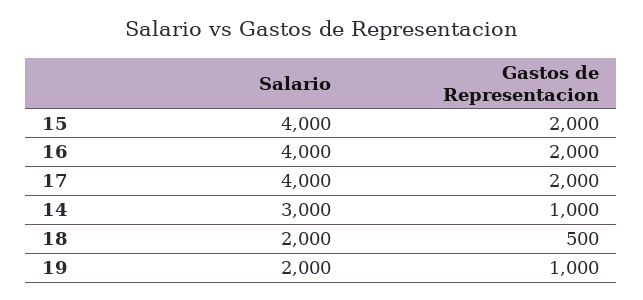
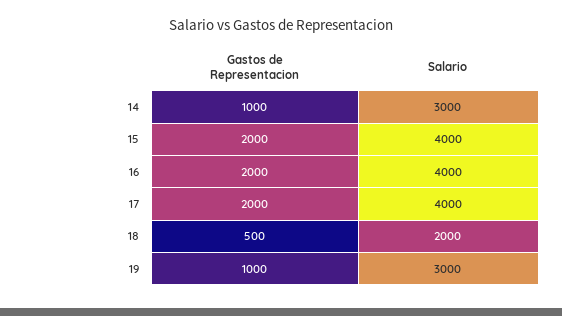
Salario, 19: 2000 -> 3000

